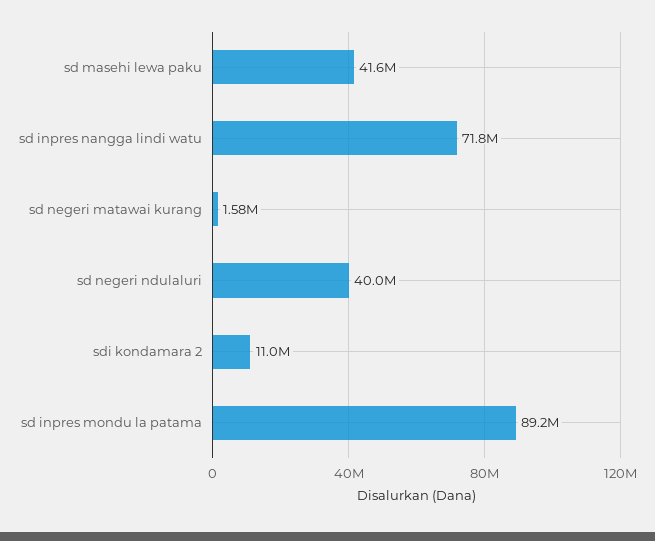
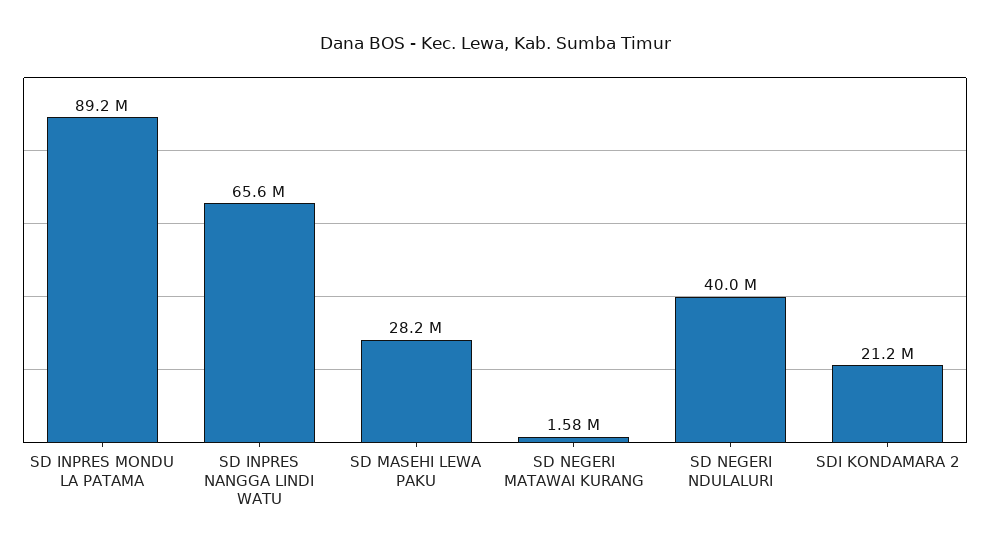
sd masehi lewa paku: 41600000 -> 28200000
sd inpres nangga lindi watu: 71800000 -> 65600000
sdi kondamara 2: 11000000 -> 21200000

